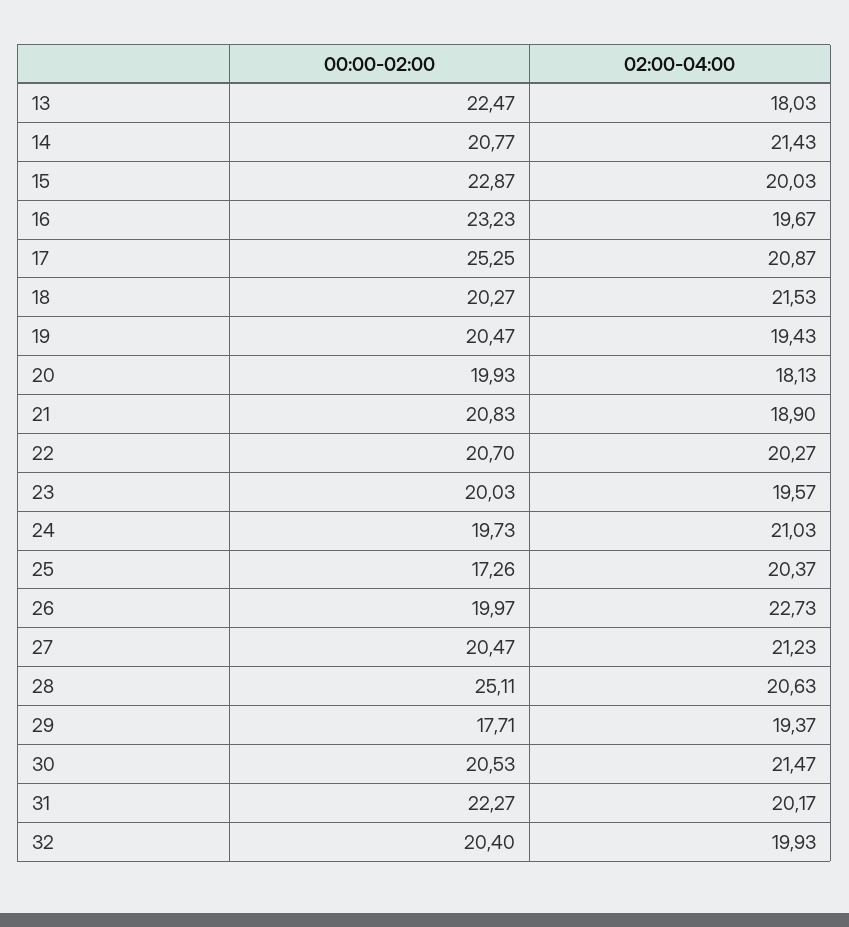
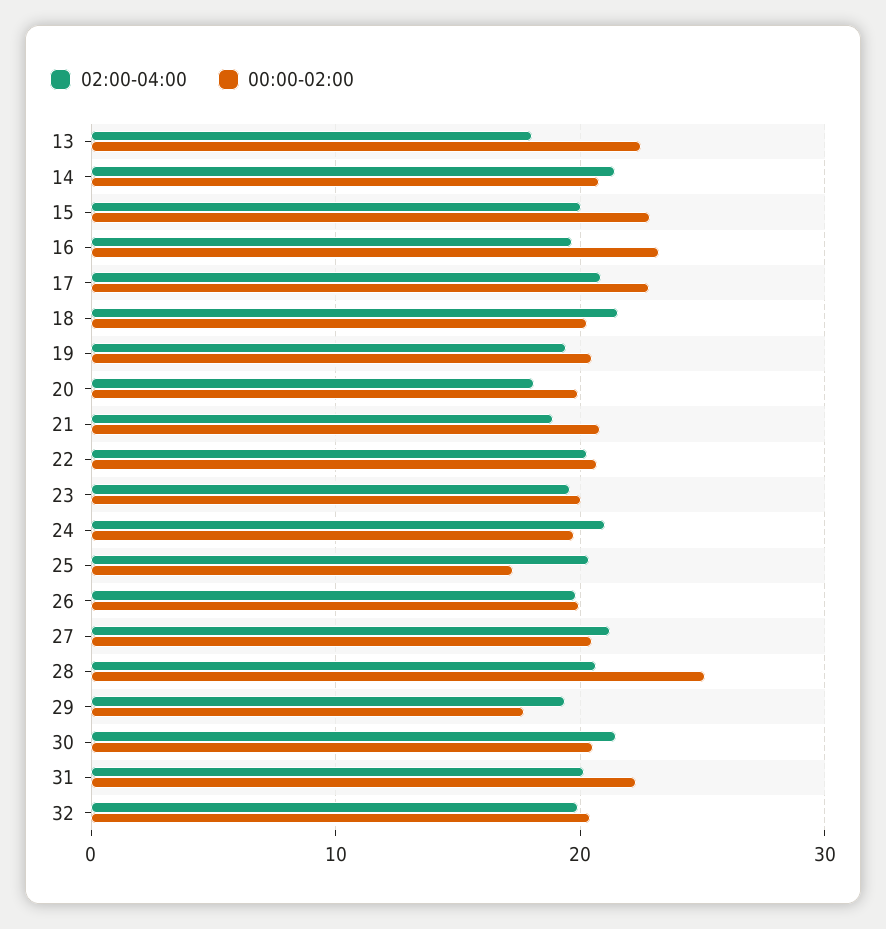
00:00-02:00, 17: 25.25 -> 23
02:00-04:00, 26: 22.73 -> 20

